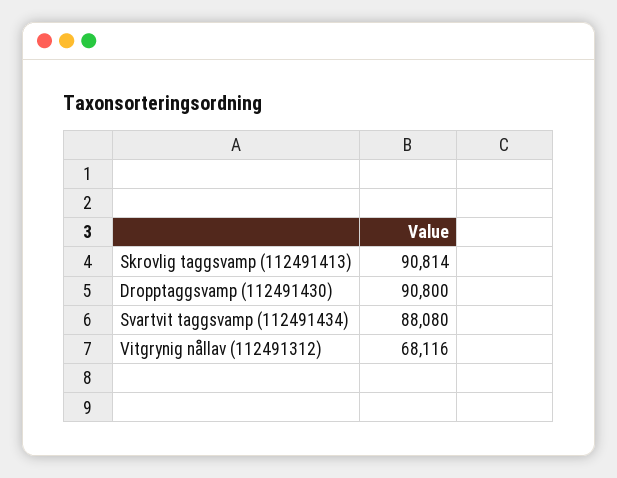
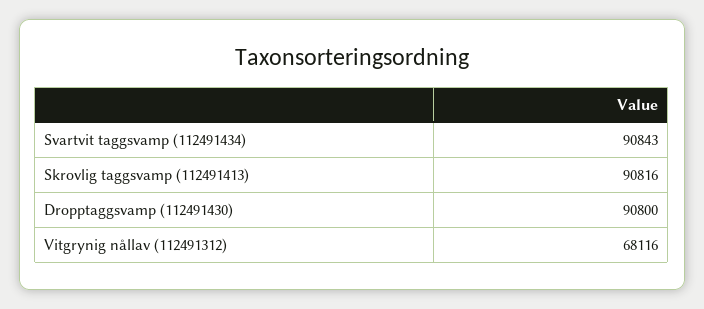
Skrovlig taggsvamp (112491413): 90814 -> 90816
Svartvit taggsvamp (112491434): 88080 -> 90843

